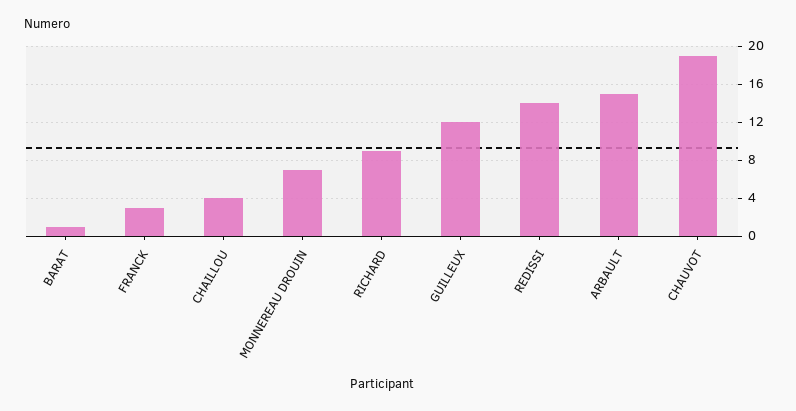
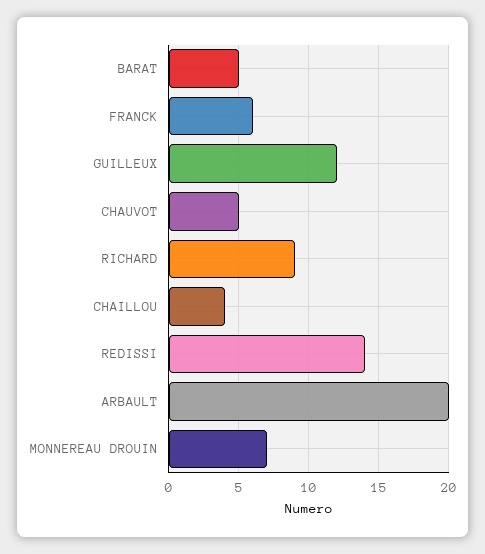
BARAT: 1 -> 5
FRANCK: 3 -> 6
ARBAULT: 15 -> 20
CHAUVOT: 19 -> 5

